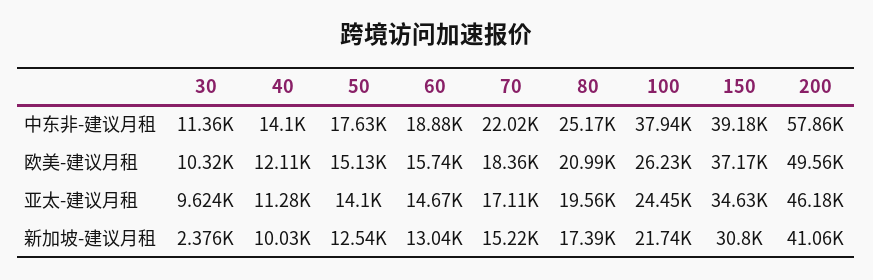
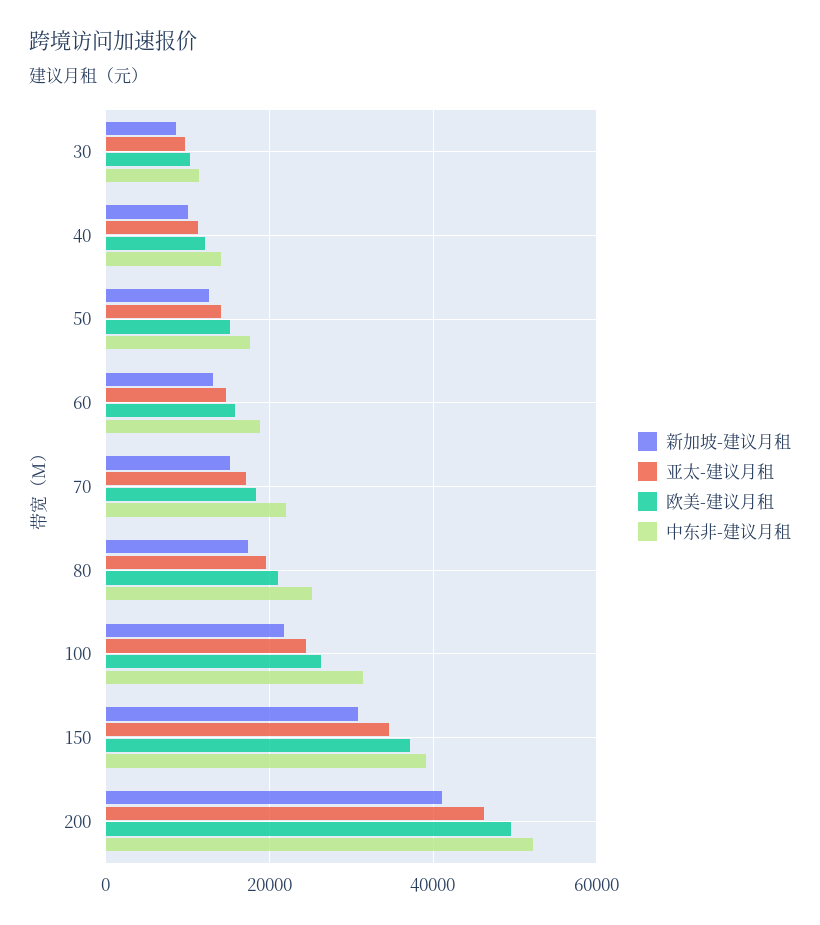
中东非-建议月租, 100: 37940 -> 32000
中东非-建议月租, 200: 57860 -> 52000
新加坡-建议月租, 30: 2376 -> 8000

